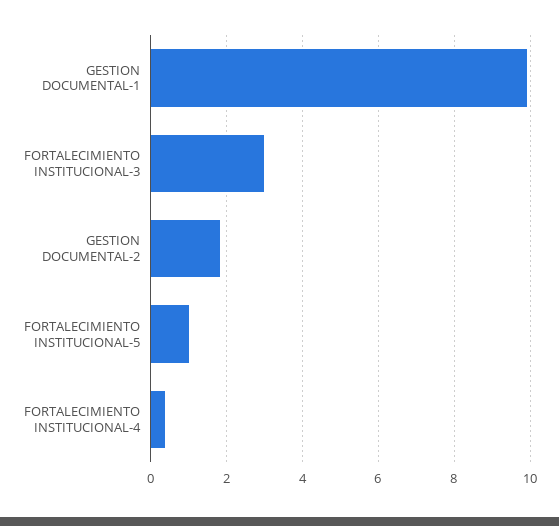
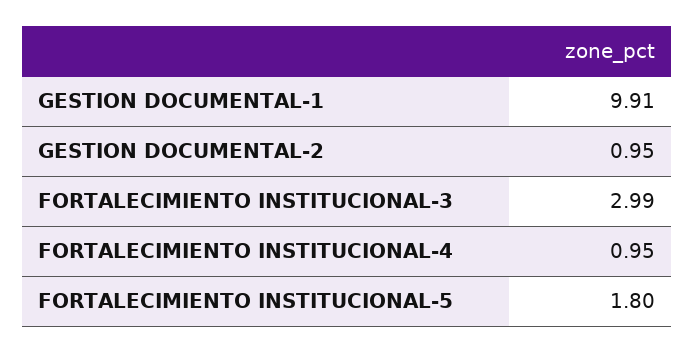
GESTION DOCUMENTAL-2: 1.8 -> 0.95
FORTALECIMIENTO INSTITUCIONAL-5: 1 -> 1.8
FORTALECIMIENTO INSTITUCIONAL-4: 0.4 -> 0.95

